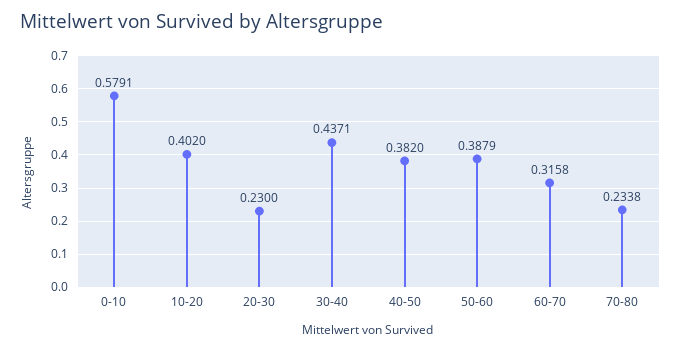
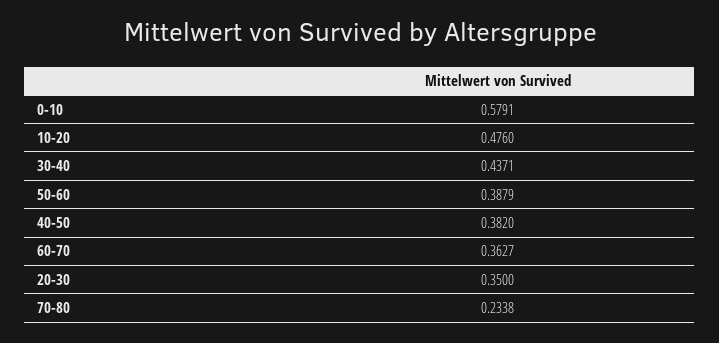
10-20: 0.402 -> 0.476
20-30: 0.23 -> 0.35
60-70: 0.3158 -> 0.3627

